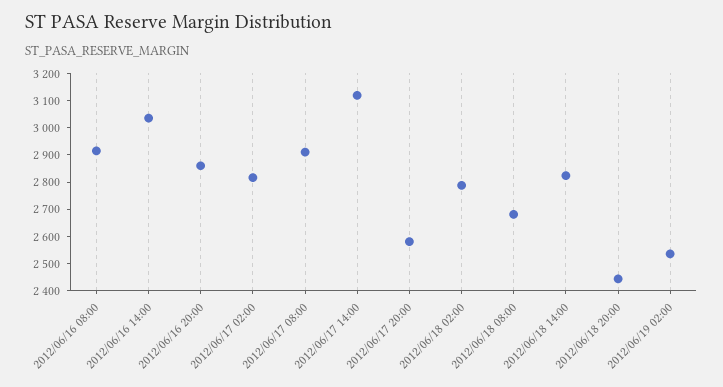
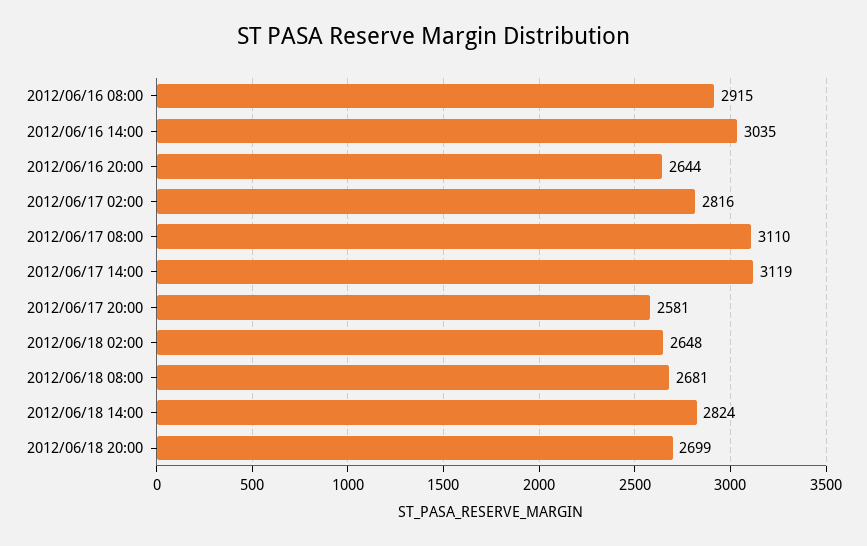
2012/06/16 20:00: 2850 -> 2644
2012/06/17 08:00: 2900 -> 3110
2012/06/18 02:00: 2800 -> 2648
2012/06/18 20:00: 2450 -> 2699
2012/06/19 02:00: 2550 -> none

